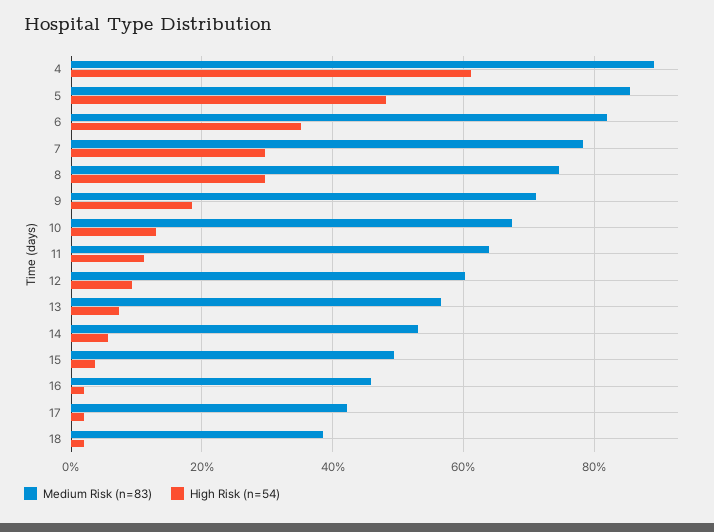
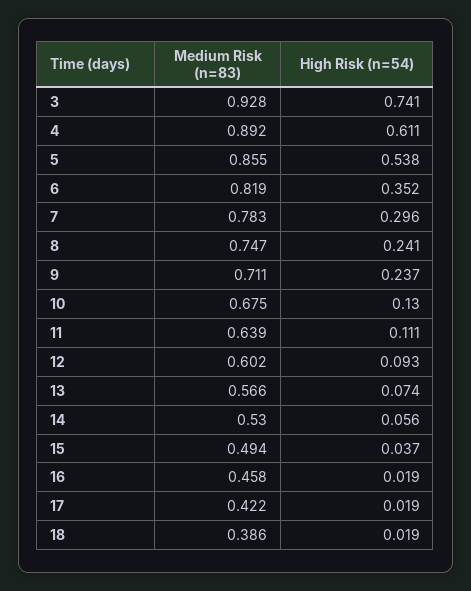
High Risk (n=54), 5: 0.48 -> 0.538
High Risk (n=54), 8: 0.3 -> 0.241
High Risk (n=54), 9: 0.18 -> 0.237
Medium Risk (n=83), 3: none -> 0.928
High Risk (n=54), 3: none -> 0.741

